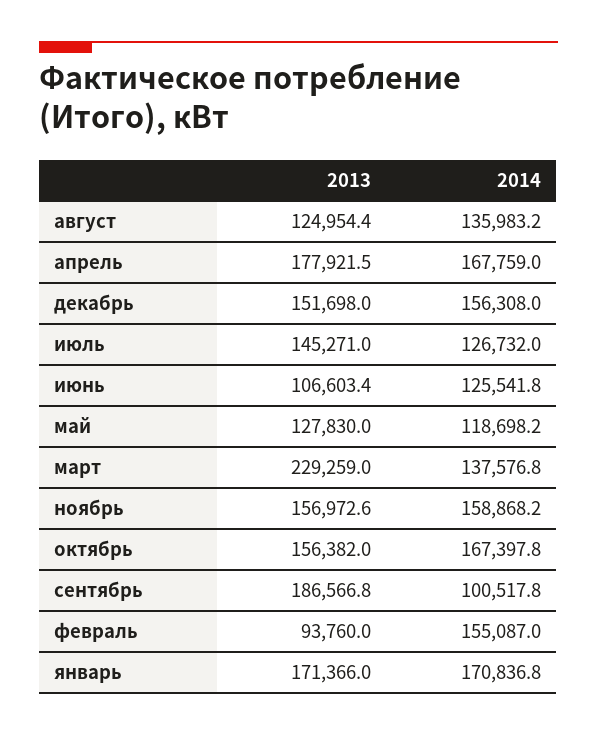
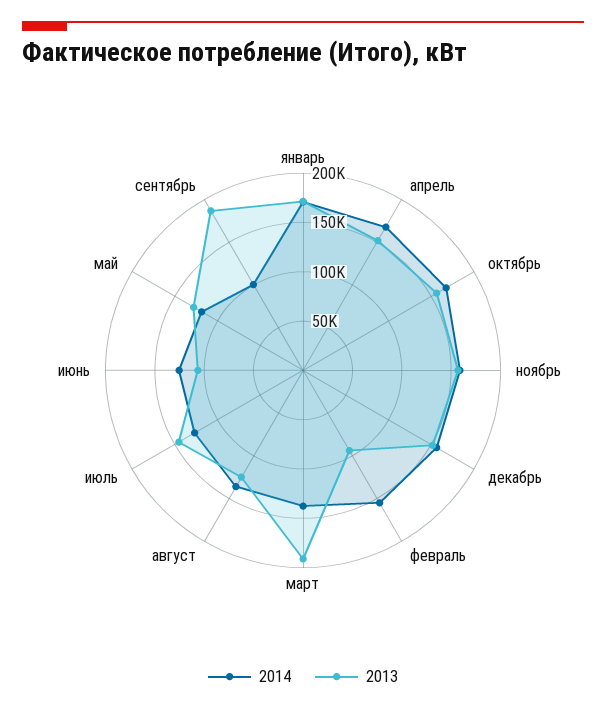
2013, апрель: 177921.5 -> 150000
2013, март: 229259 -> 190000

